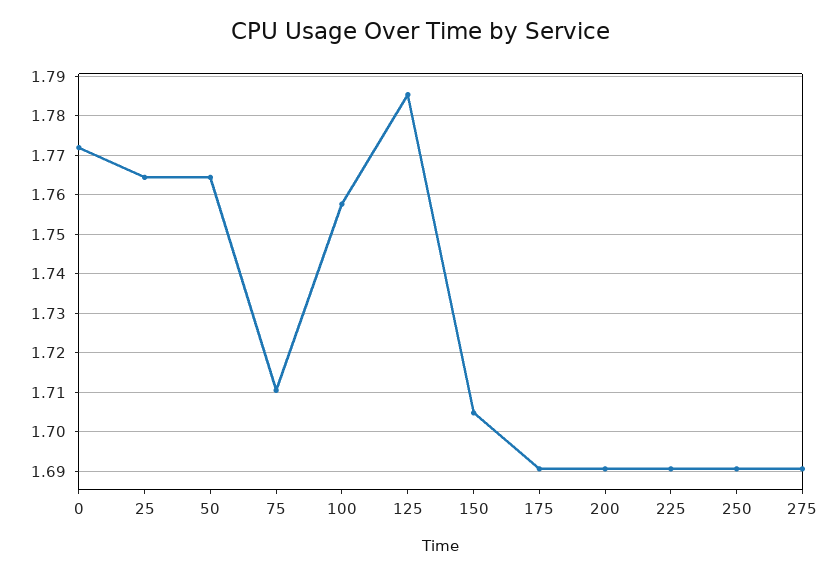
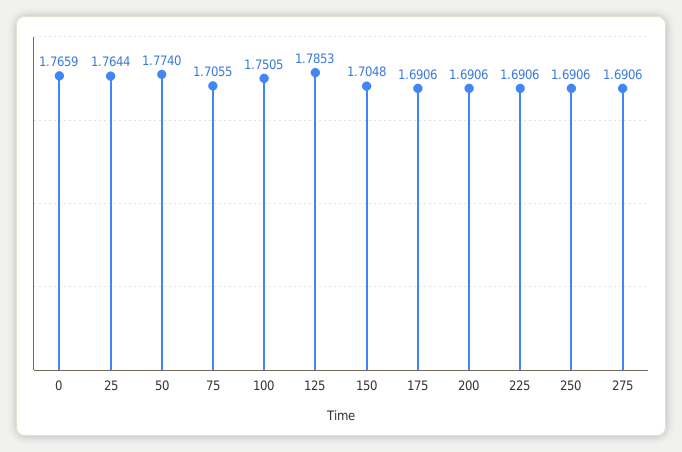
0: 1.772 -> 1.7659
50: 1.764 -> 1.774
75: 1.71 -> 1.7055
100: 1.758 -> 1.7505

